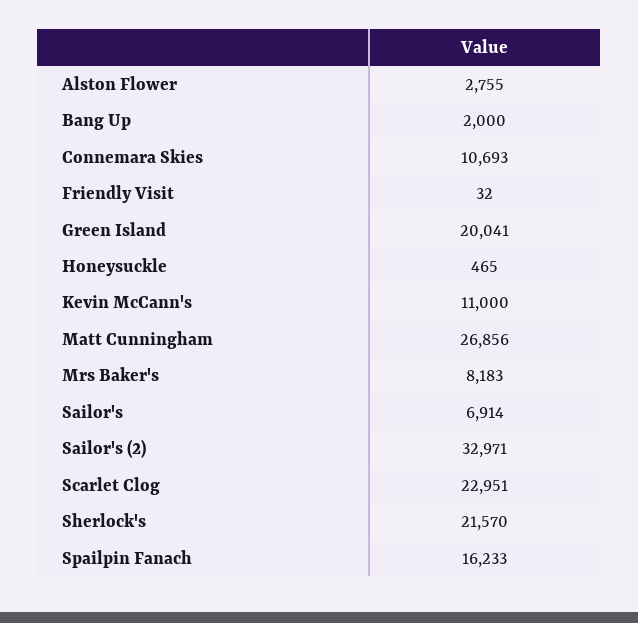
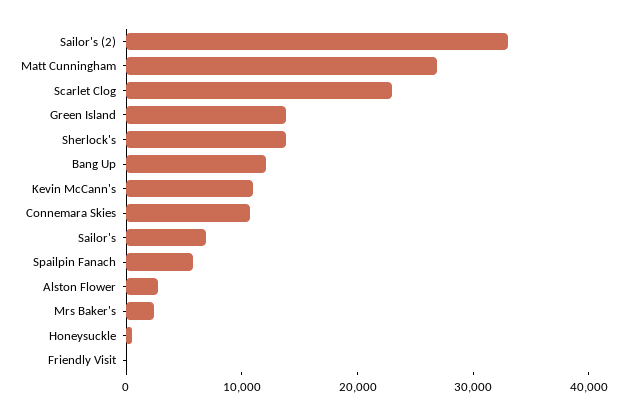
Bang Up: 2000 -> 12000
Green Island: 20041 -> 14000
Mrs Baker's: 8183 -> 2000
Sherlock's: 21570 -> 14000
Spailpin Fanach: 16233 -> 6000

